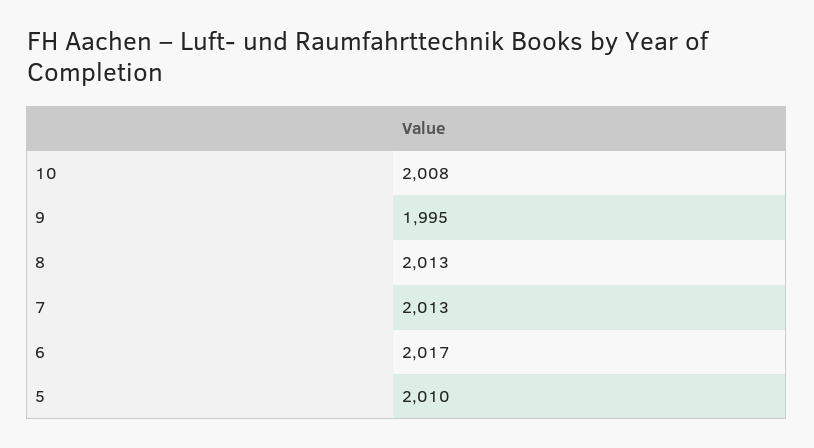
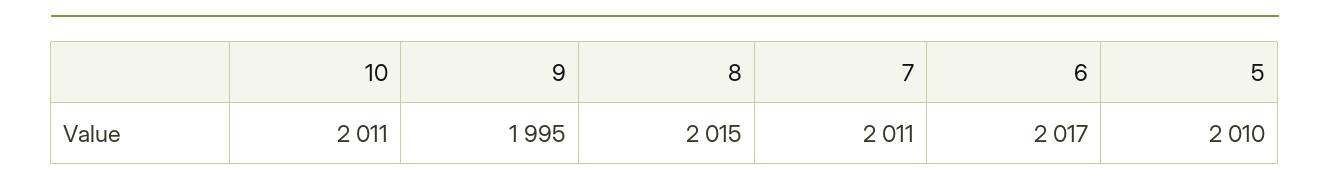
10: 2008 -> 2011
8: 2013 -> 2015
7: 2013 -> 2011

